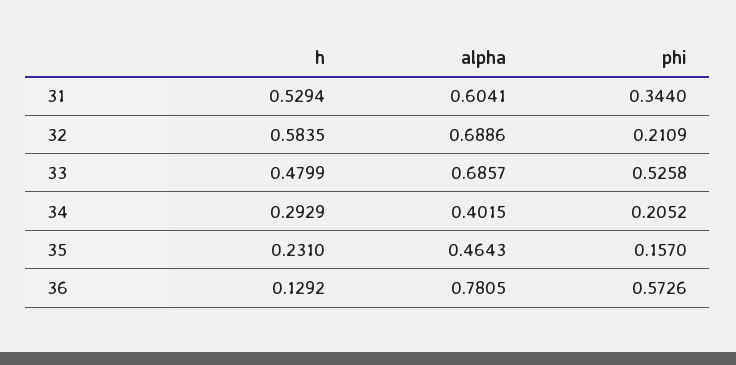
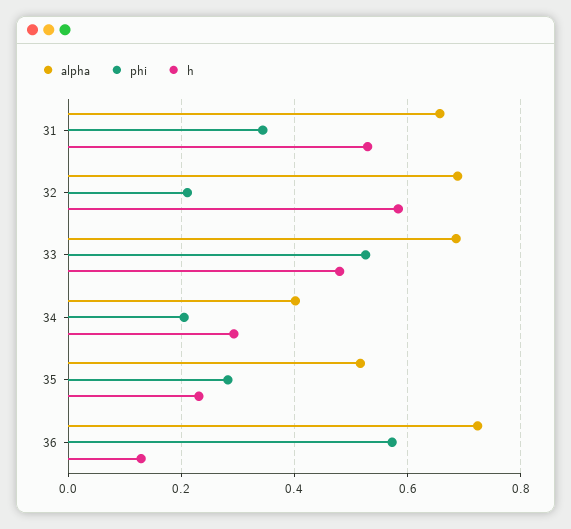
alpha, 31: 0.6041 -> 0.66
alpha, 35: 0.4643 -> 0.52
phi, 35: 0.157 -> 0.28
alpha, 36: 0.7805 -> 0.72

